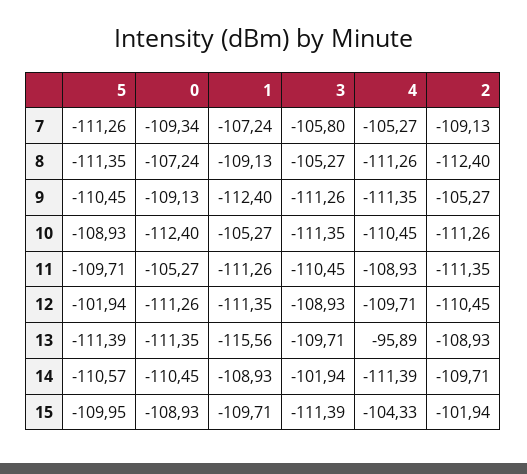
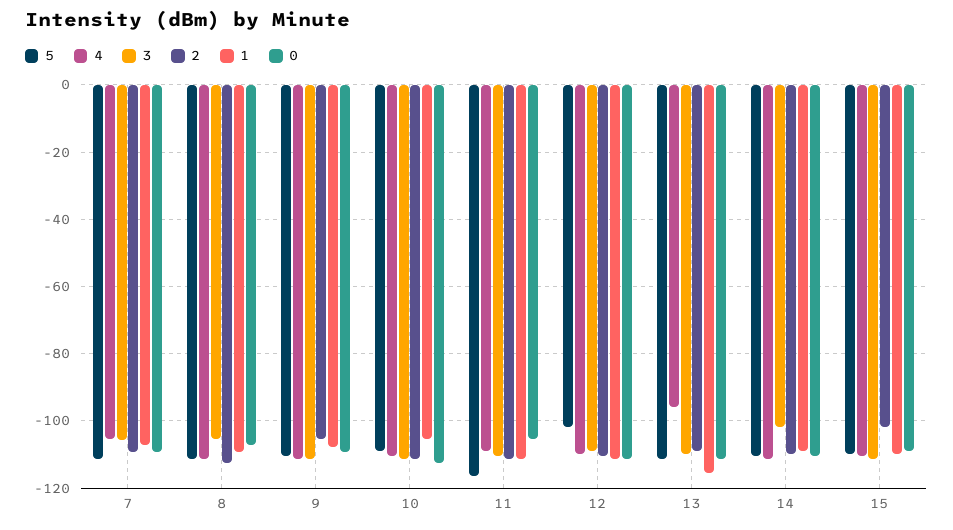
1, 9: -112.4 -> -108
5, 11: -109.71 -> -116
4, 15: -104.33 -> -110

